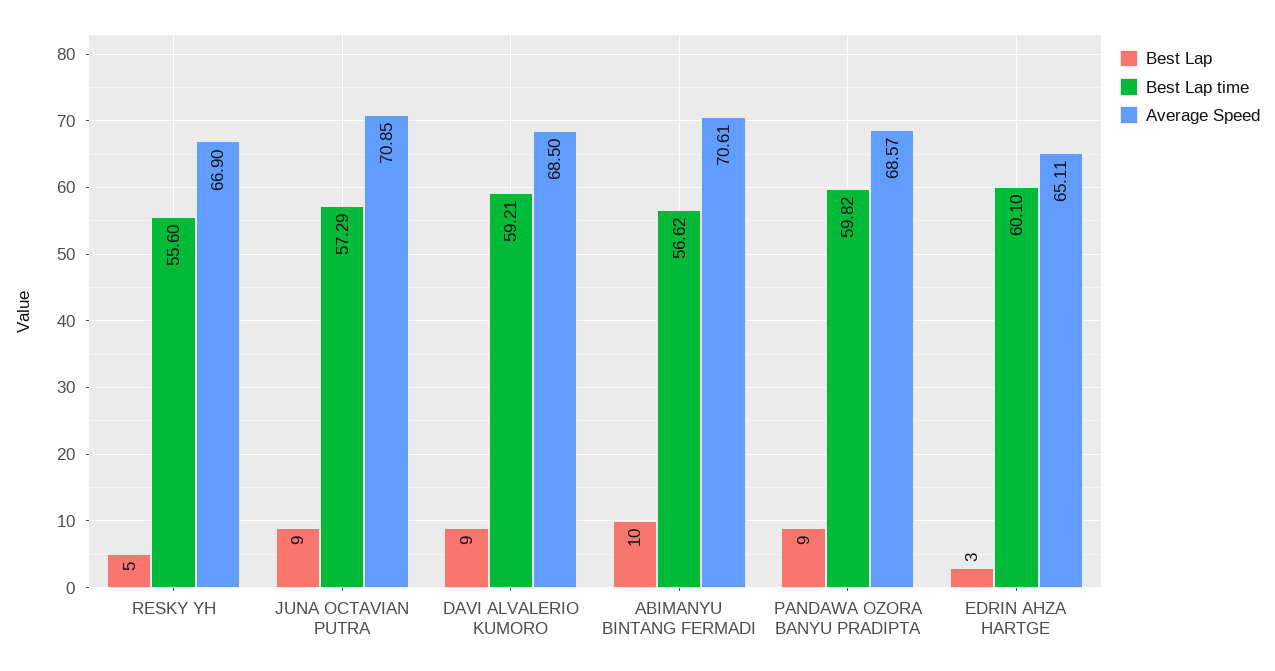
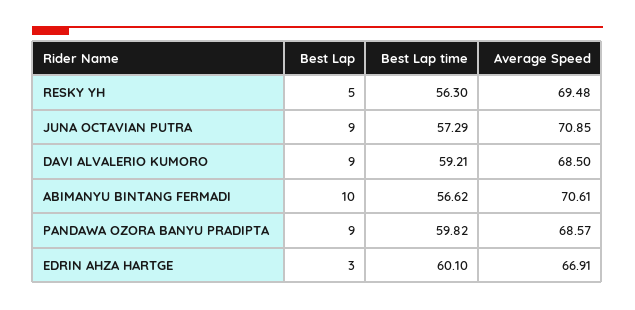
Best Lap time, RESKY YH: 55.6 -> 56.3
Average Speed, RESKY YH: 66.9 -> 69.48
Average Speed, EDRIN AHZA HARTGE: 65.11 -> 66.91

